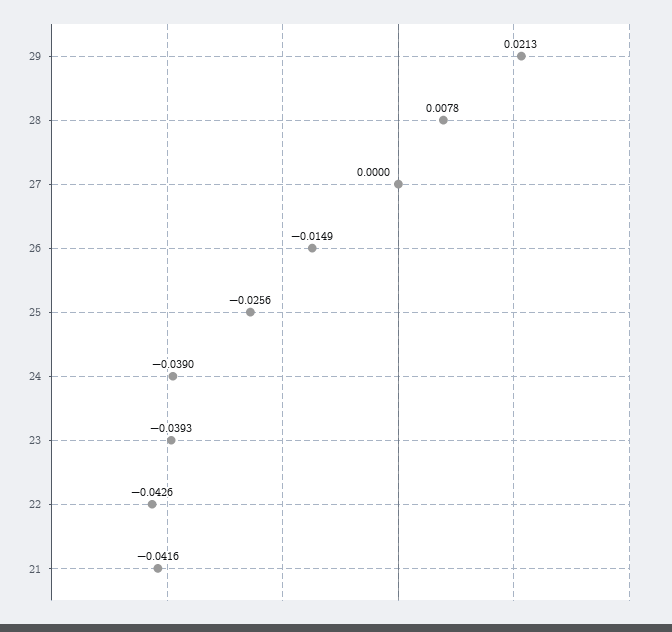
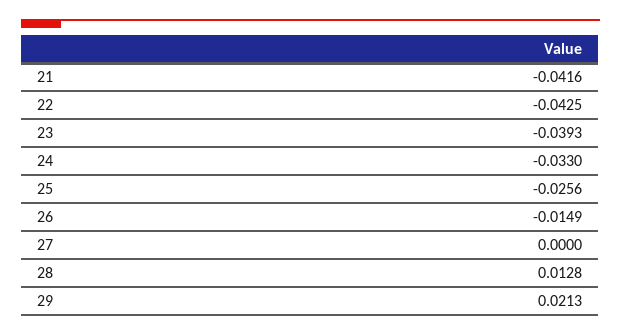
28: 0.0078 -> 0.0128
24: -0.039 -> -0.033
22: -0.0426 -> -0.0425

